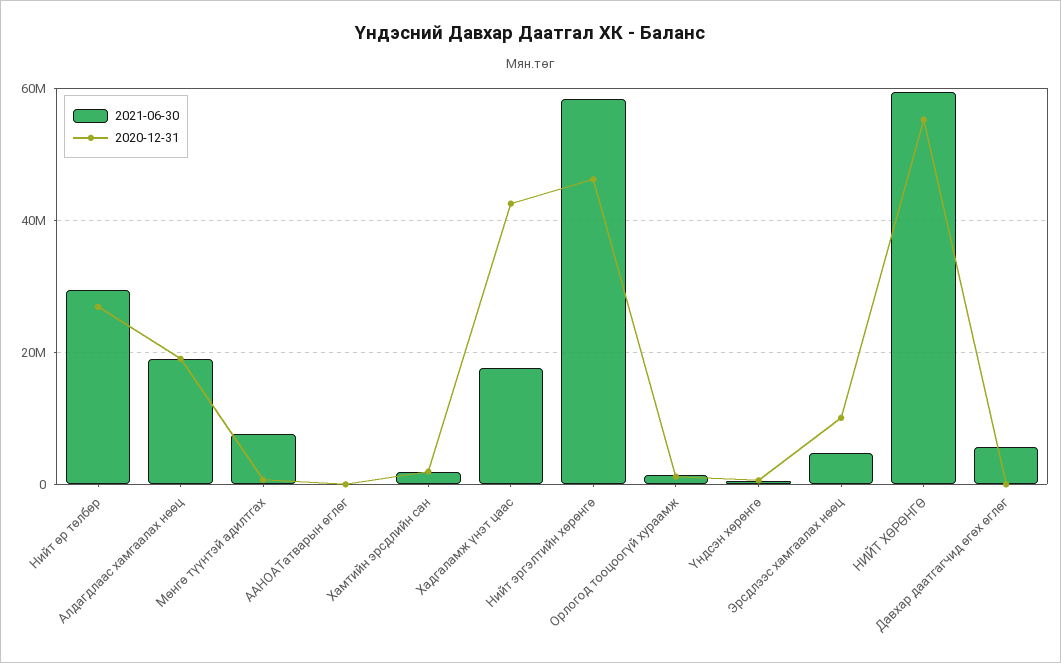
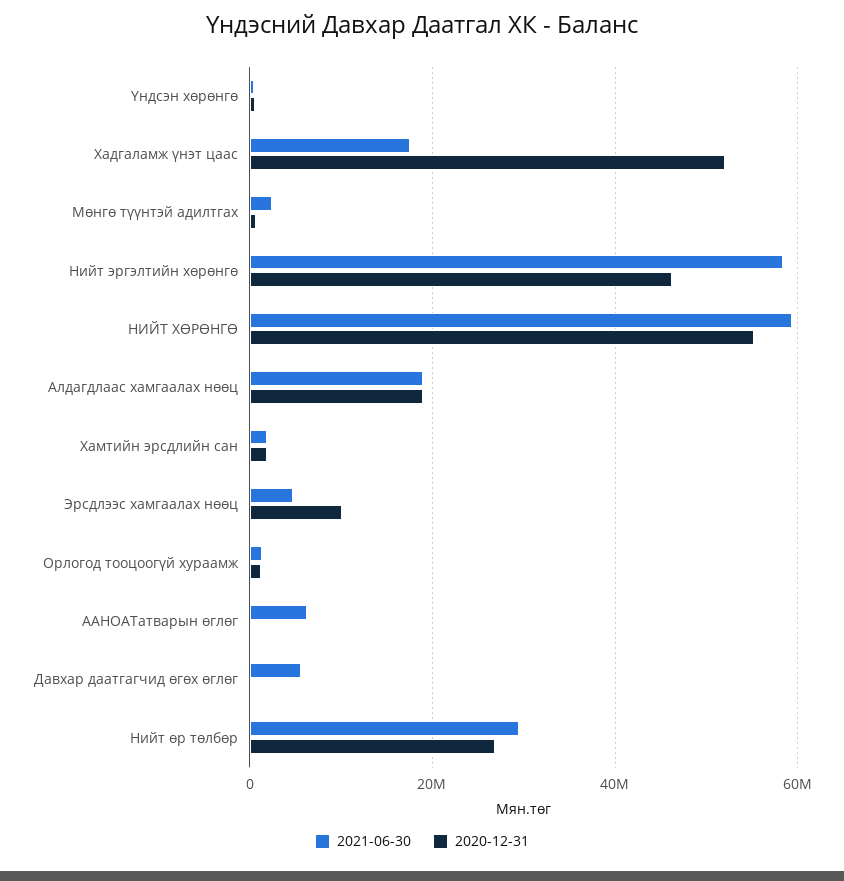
2021-06-30, Мөнгө түүнтэй адилтгах: 8000000 -> 2000000
2021-06-30, ААНОАТатварын өглөг: 0 -> 6000000
2020-12-31, Хадгаламж үнэт цаас: 42000000 -> 52000000

